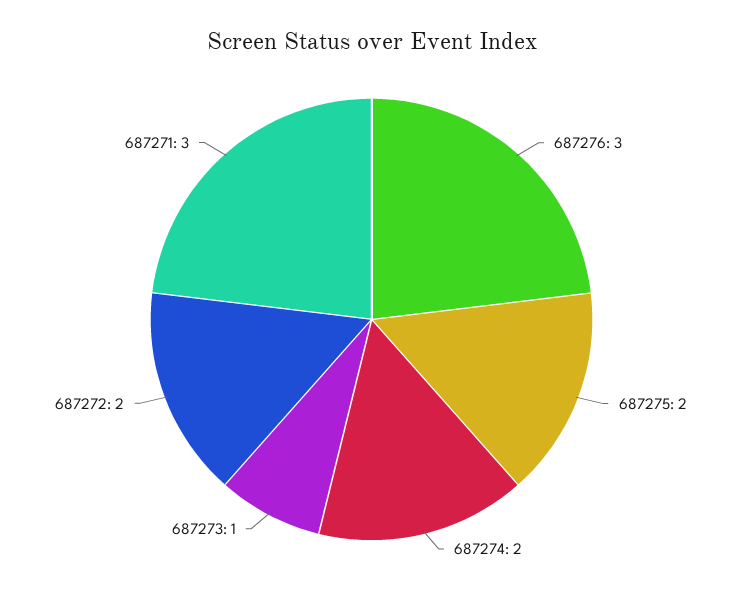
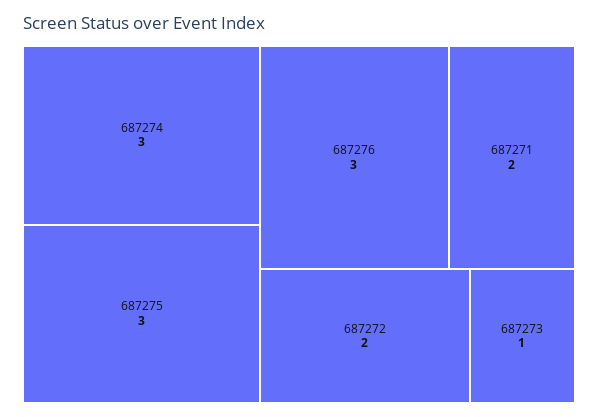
687275: 2 -> 3
687274: 2 -> 3
687271: 3 -> 2

